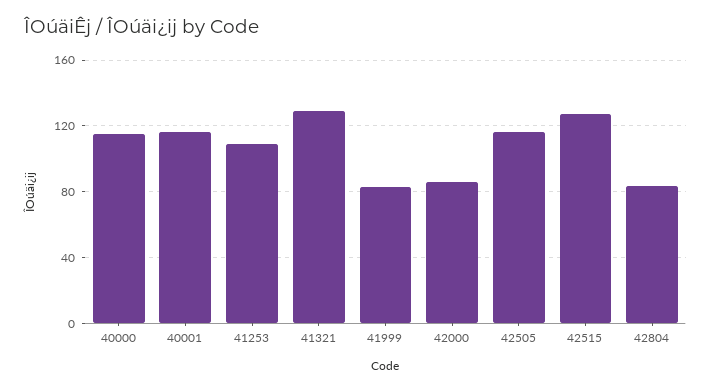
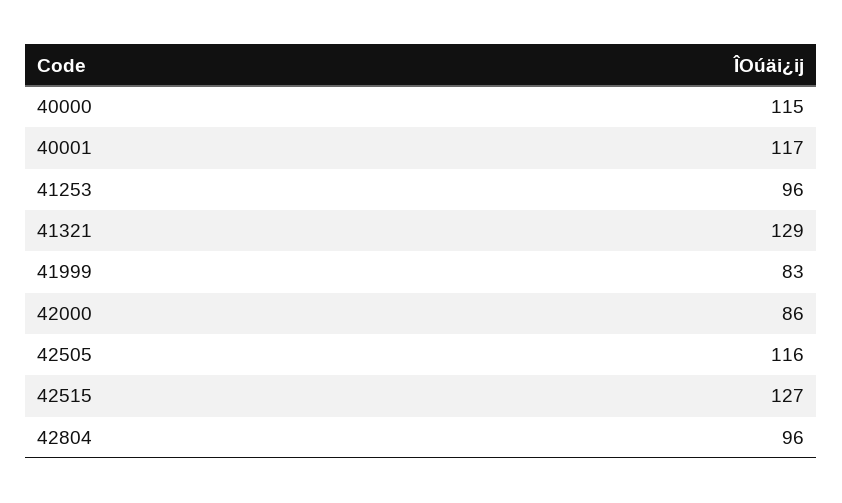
41253: 110 -> 96
42804: 85 -> 96

